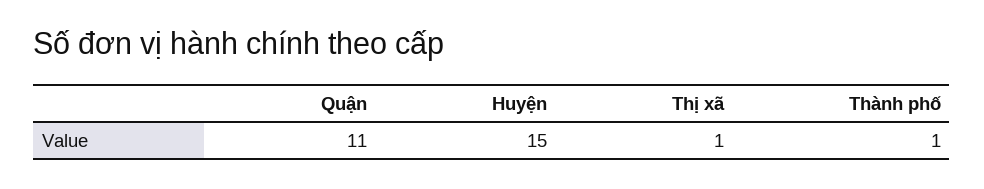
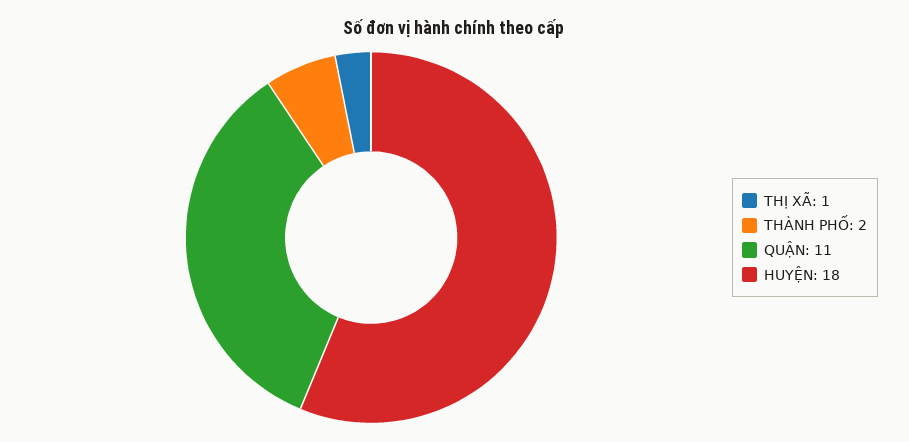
Huyện: 15 -> 18
Thành phố: 1 -> 2

